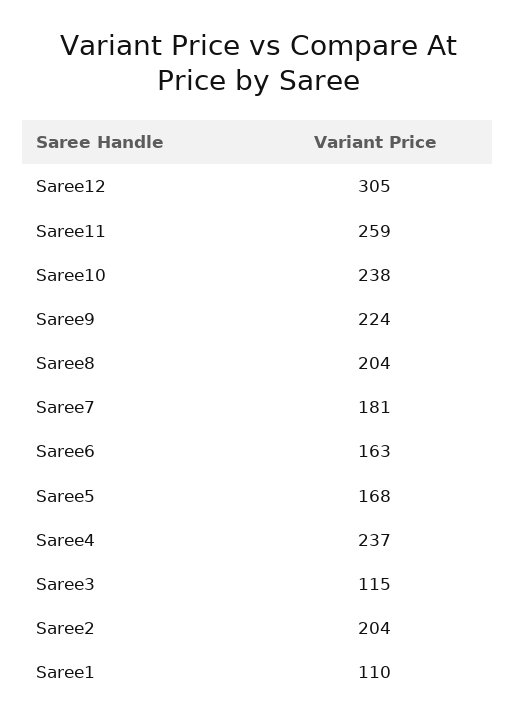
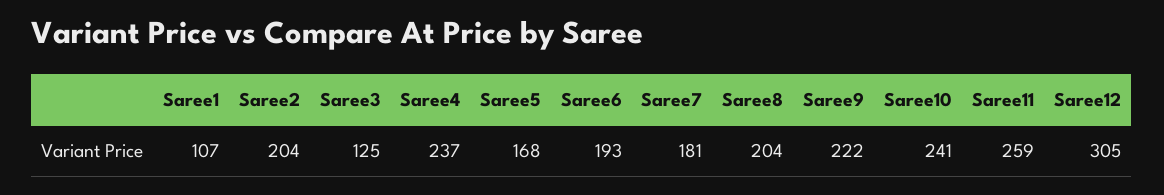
Saree10: 238 -> 241
Saree9: 224 -> 222
Saree6: 163 -> 193
Saree3: 115 -> 125
Saree1: 110 -> 107

